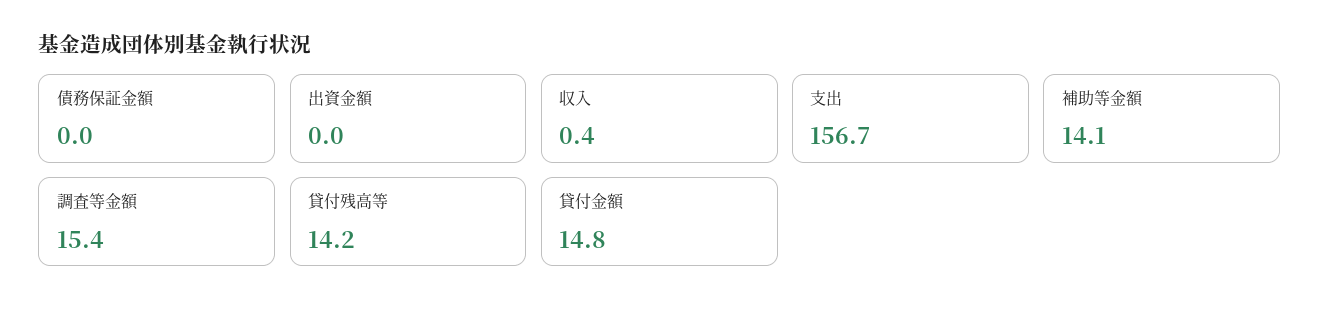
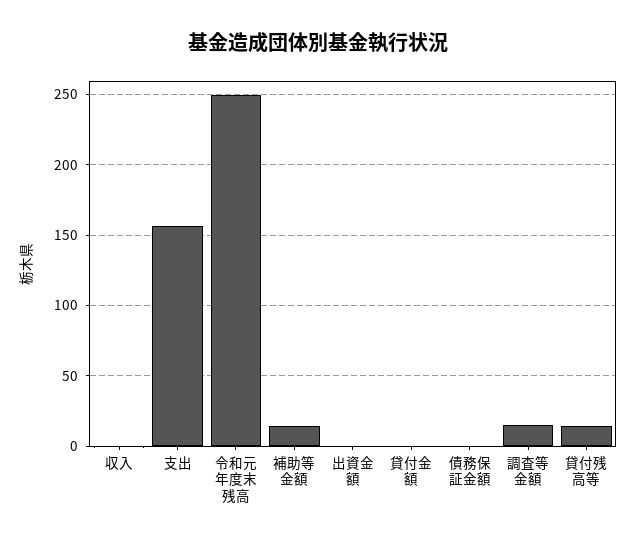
貸付金額: 14.8 -> 0
令和元年度末残高: none -> 250

